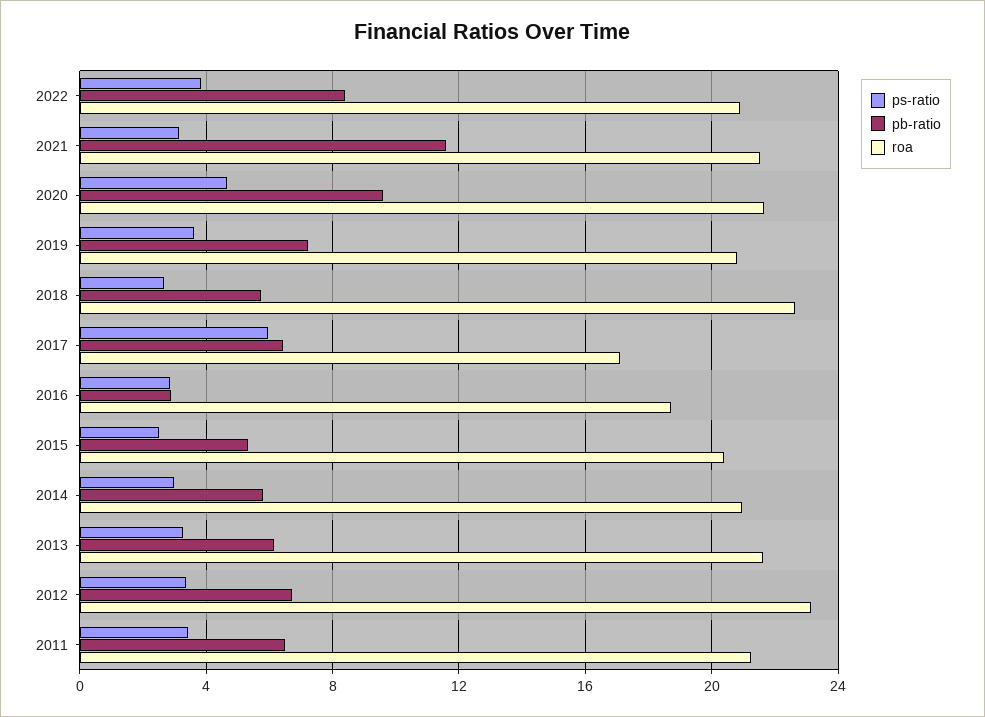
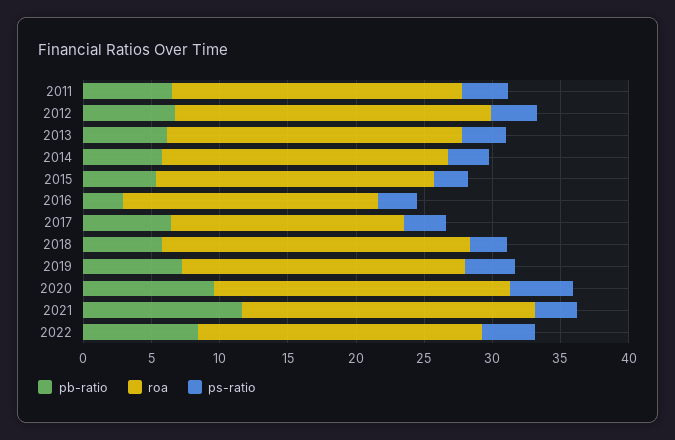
ps-ratio, 2017: 6 -> 3

